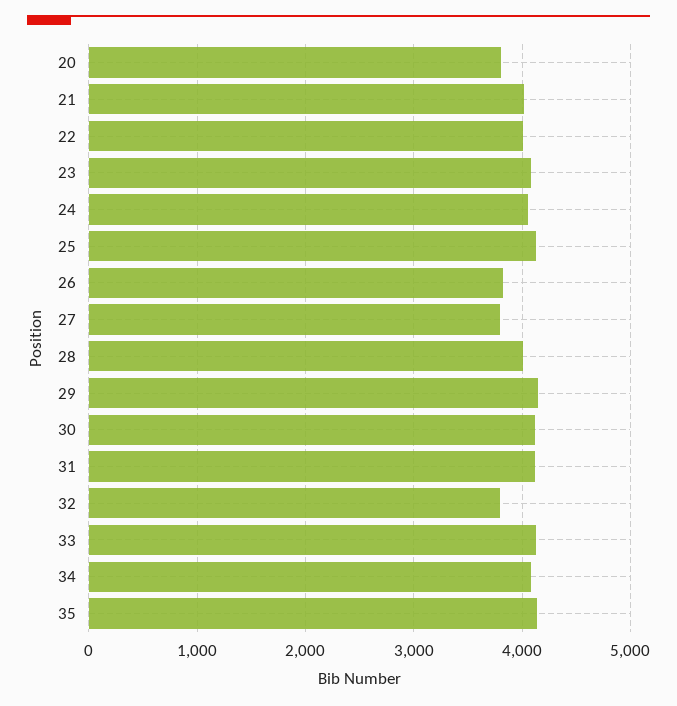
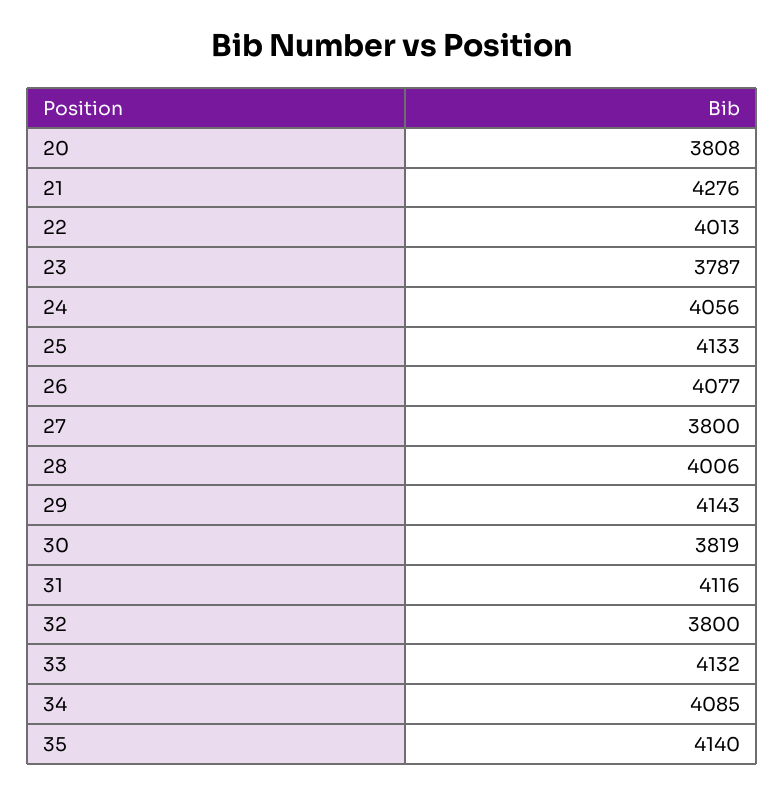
21: 4000 -> 4276
23: 4100 -> 3787
26: 3800 -> 4077
30: 4100 -> 3819

